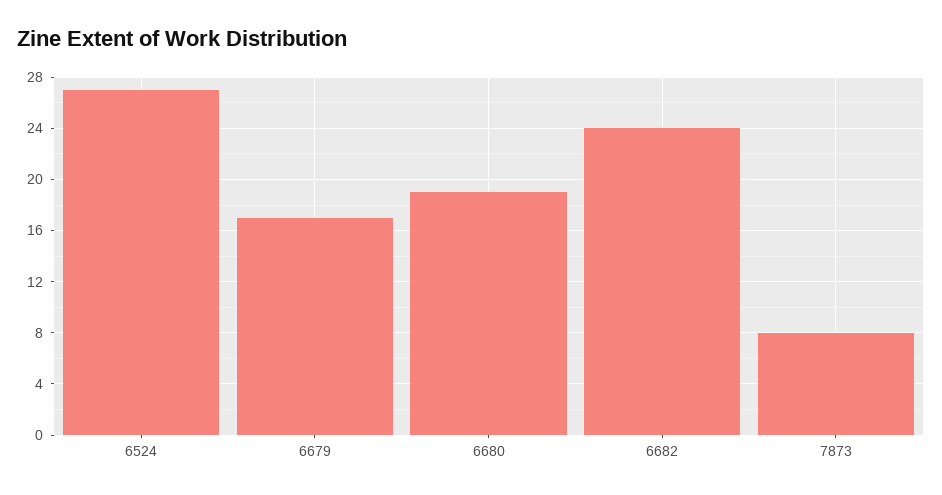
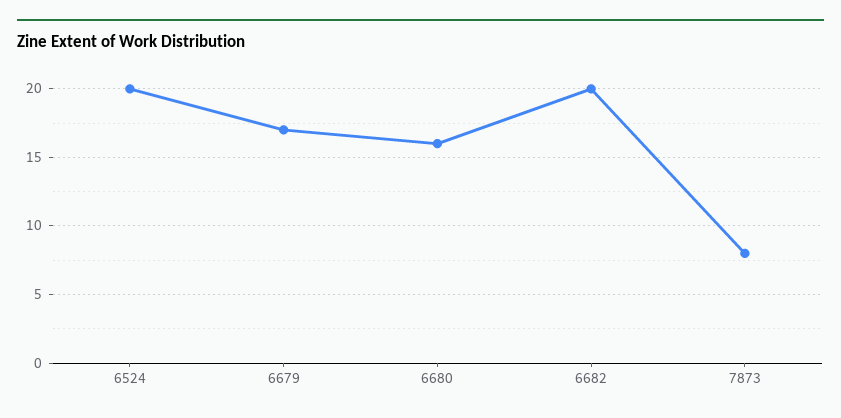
6524: 27 -> 20
6680: 19 -> 16
6682: 24 -> 20

